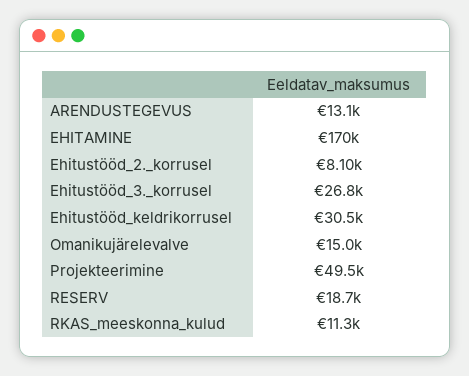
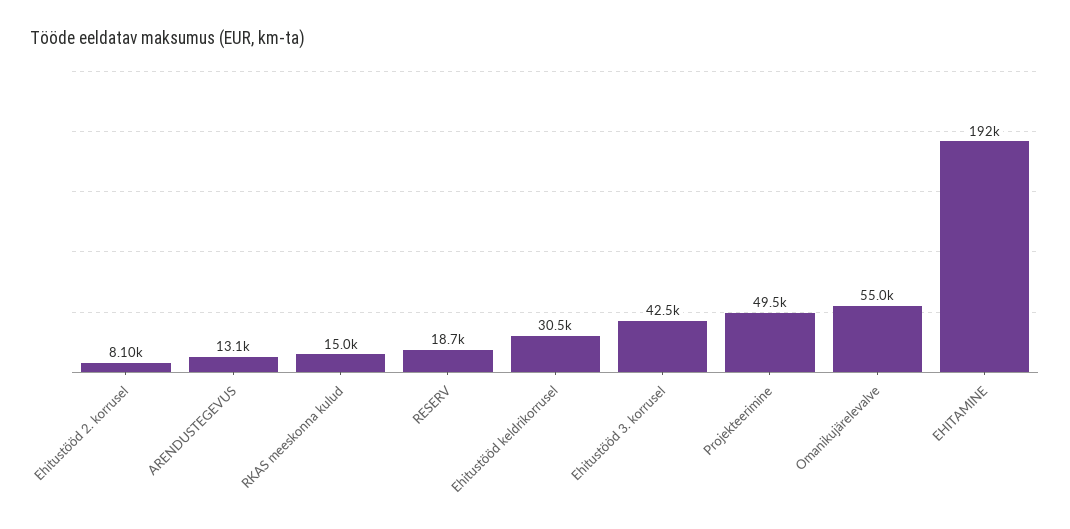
EHITAMINE: 170000 -> 192000
Ehitustööd_3._korrusel: 26800 -> 42500
Omanikujärelevalve: 15000 -> 55000
RKAS_meeskonna_kulud: 11300 -> 15000

